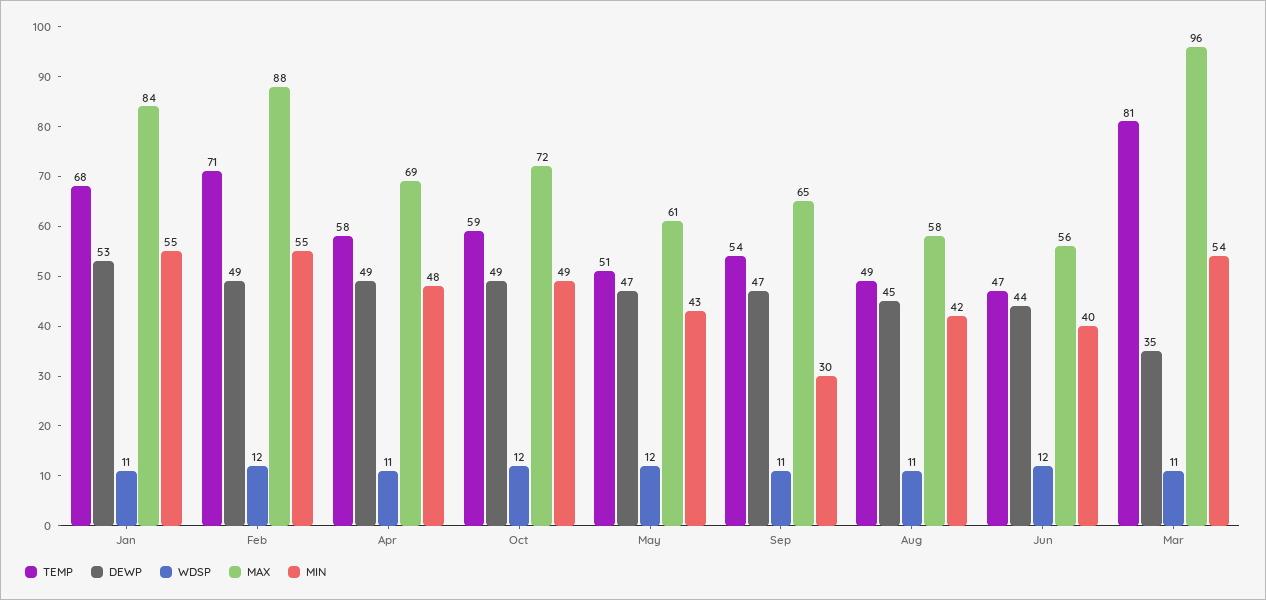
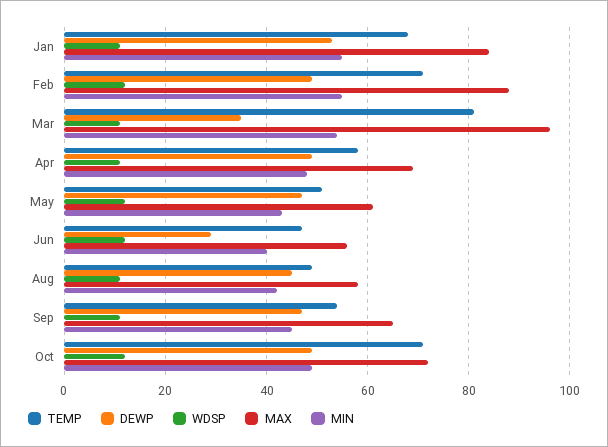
TEMP, Oct: 59 -> 70
MIN, Sep: 30 -> 45
DEWP, Jun: 44 -> 30

